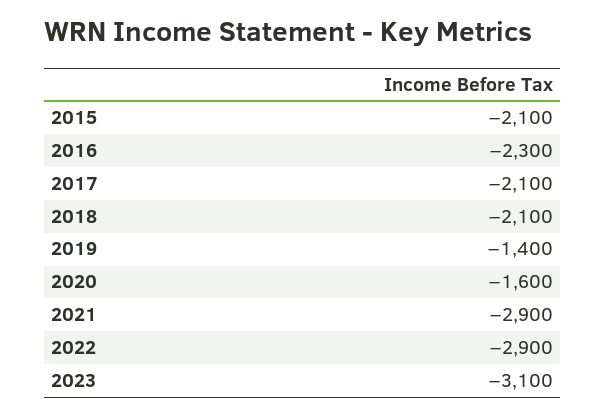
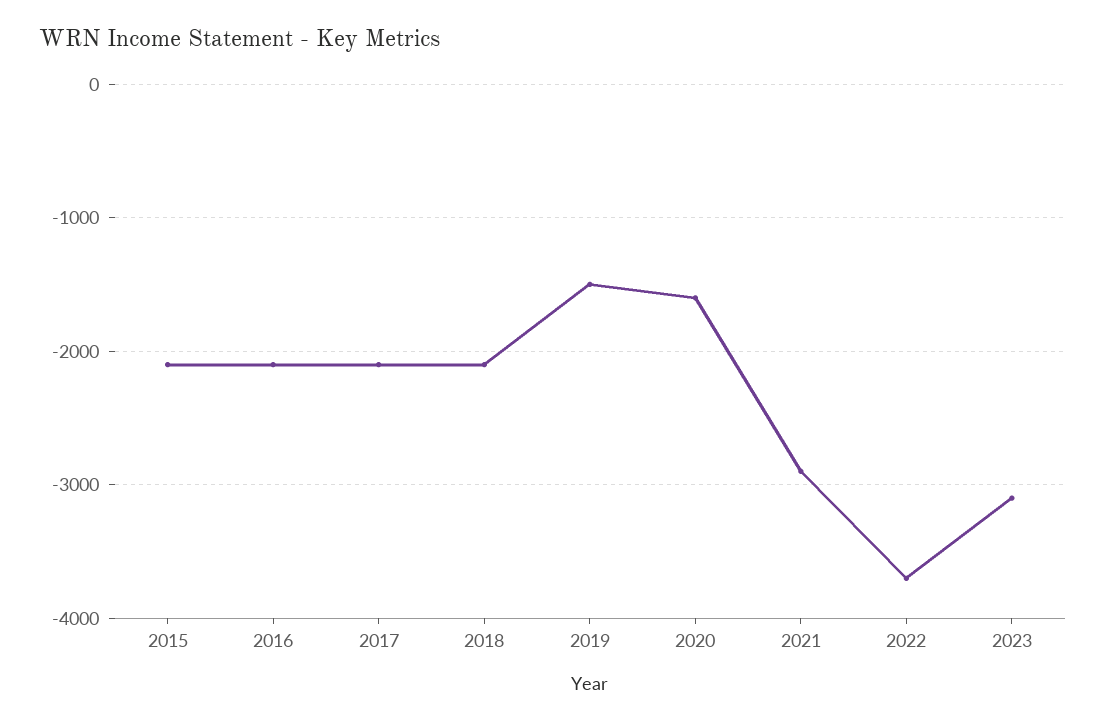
2016: -2300 -> -2100
2019: -1400 -> -1500
2022: -2900 -> -3700

